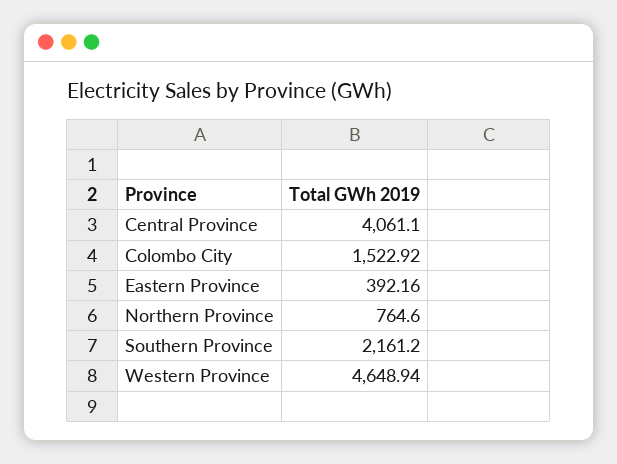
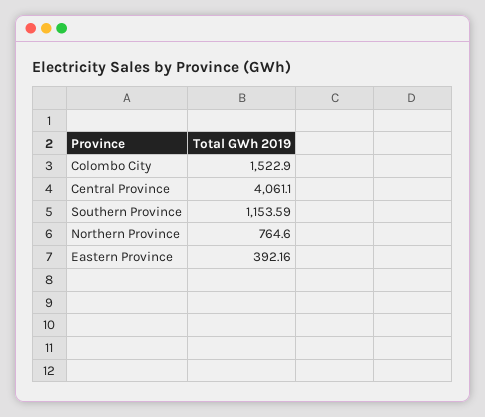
Colombo City: 1522.92 -> 1522.9
Southern Province: 2161.2 -> 1153.59
Western Province: 4648.94 -> none

